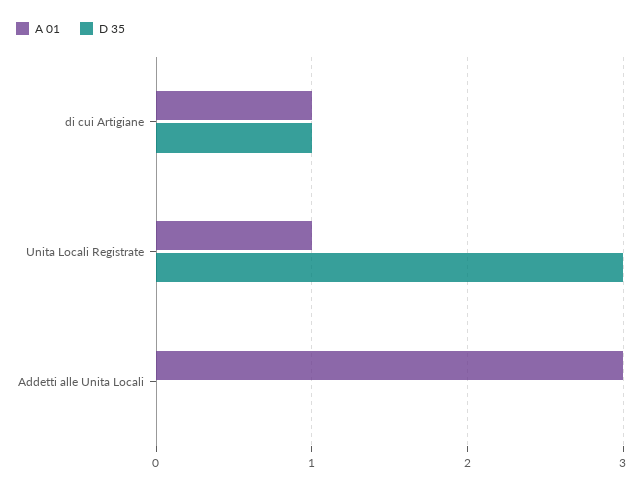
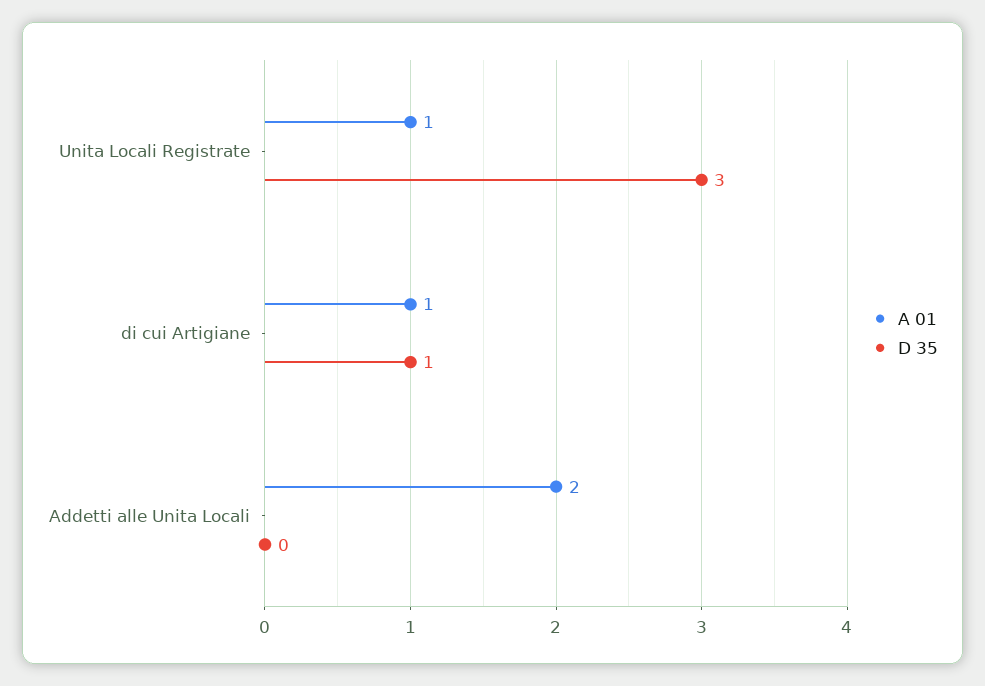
A 01, Addetti alle Unita Locali: 3 -> 2

